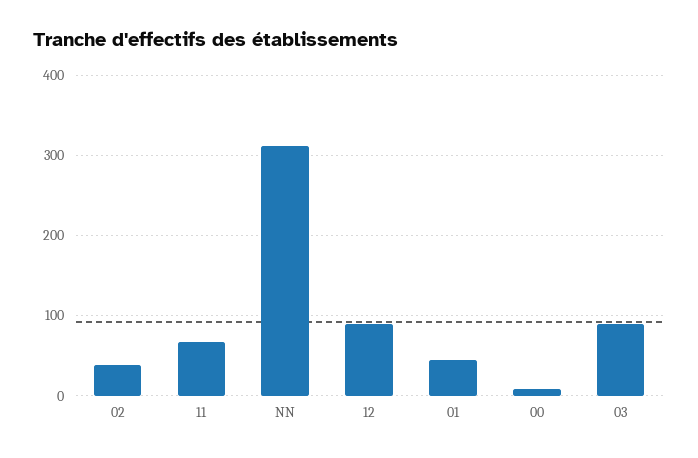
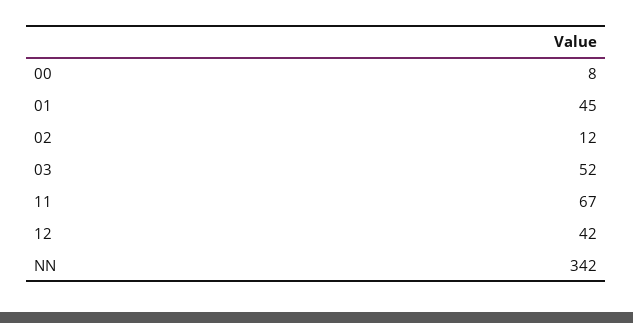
02: 40 -> 12
NN: 310 -> 342
12: 90 -> 42
03: 90 -> 52

